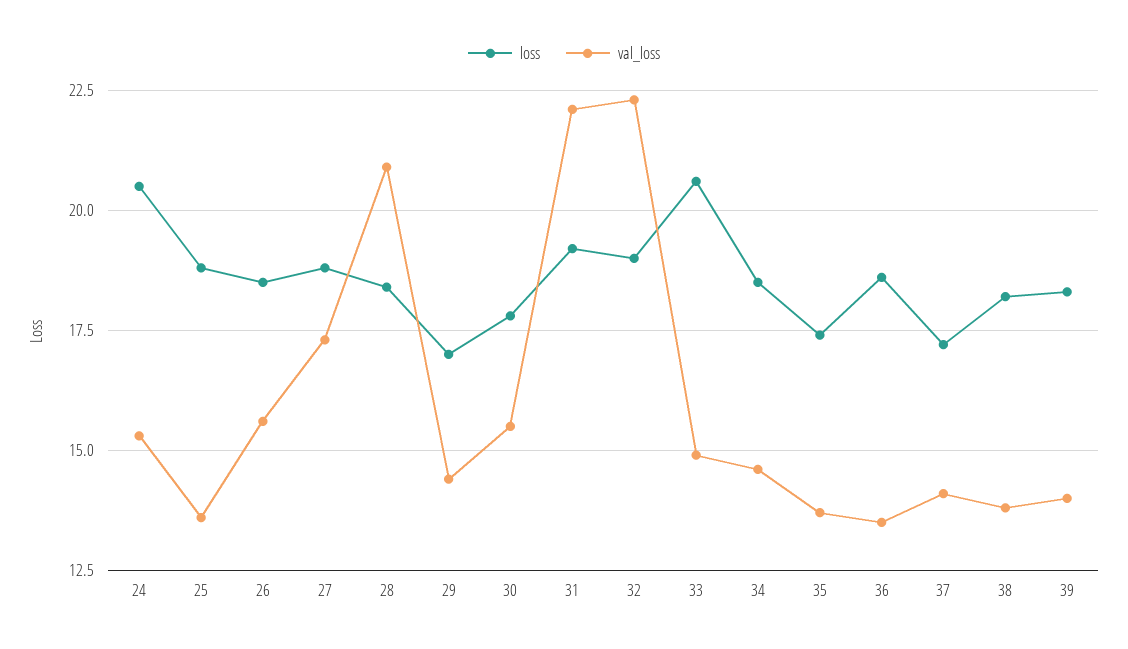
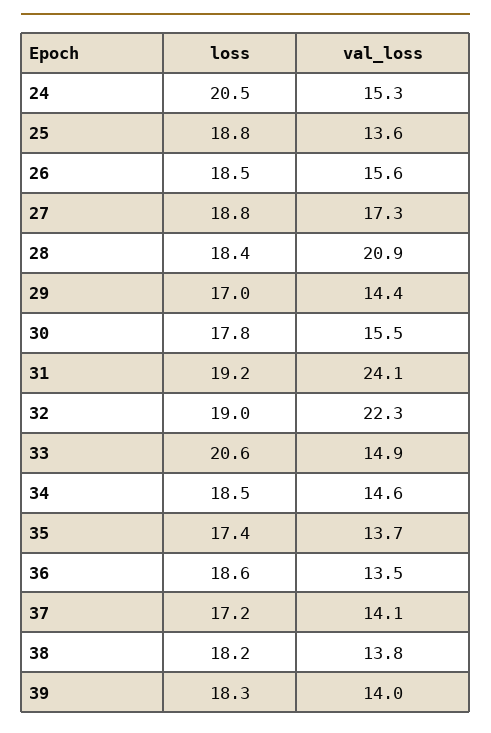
val_loss, 31: 22 -> 24.1

